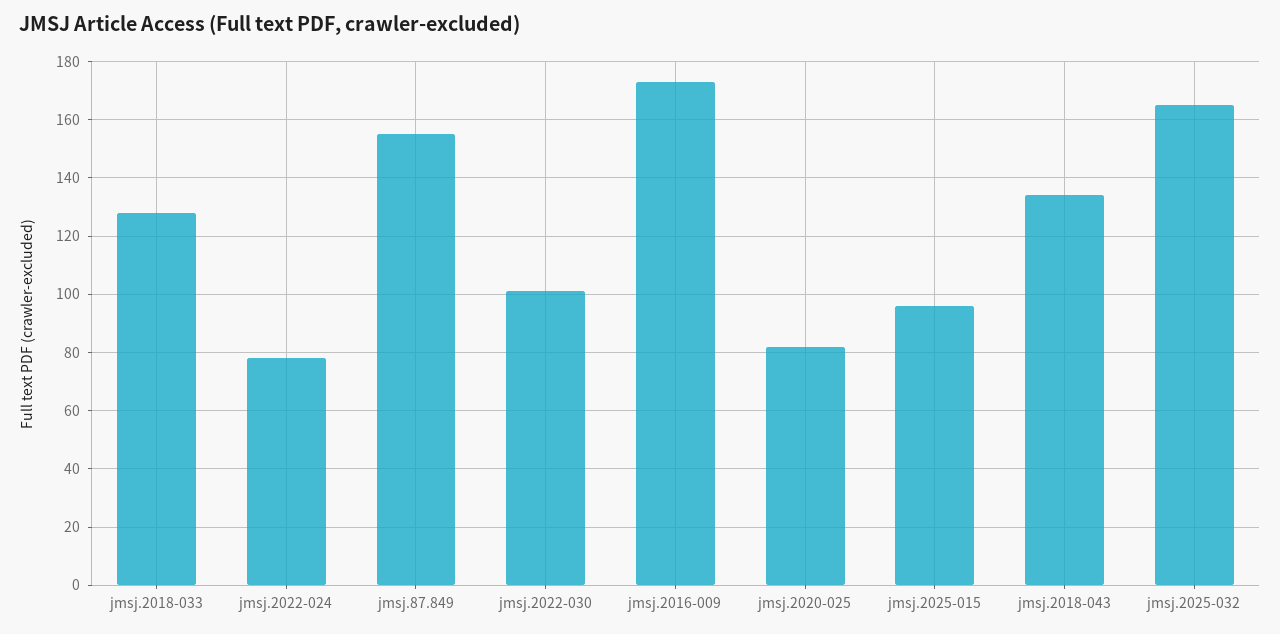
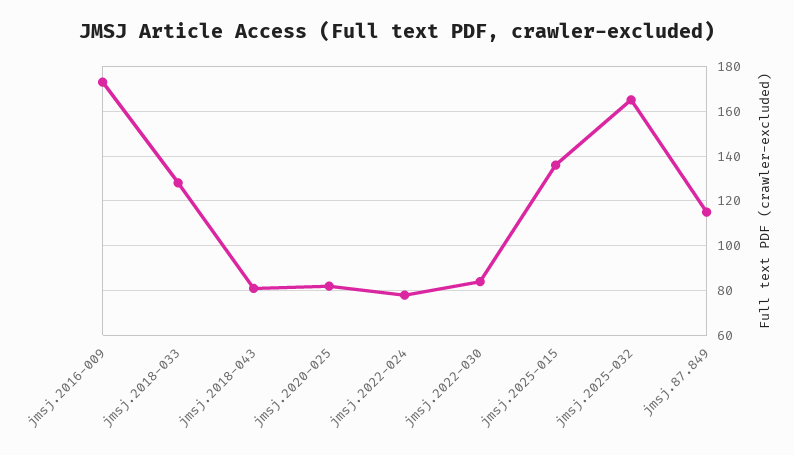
jmsj.87.849: 155 -> 115
jmsj.2022-030: 100 -> 85
jmsj.2025-015: 95 -> 135
jmsj.2018-043: 135 -> 80

